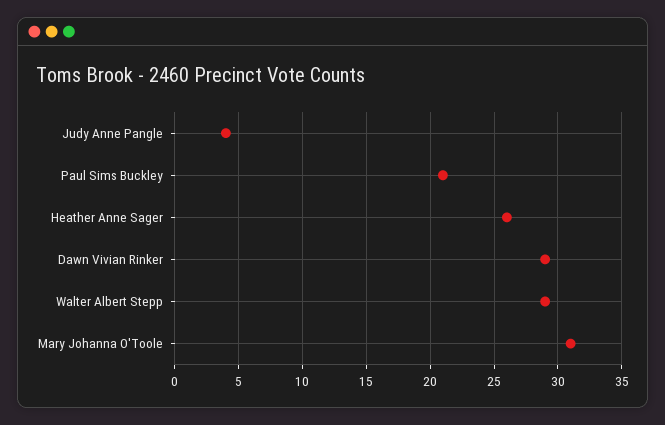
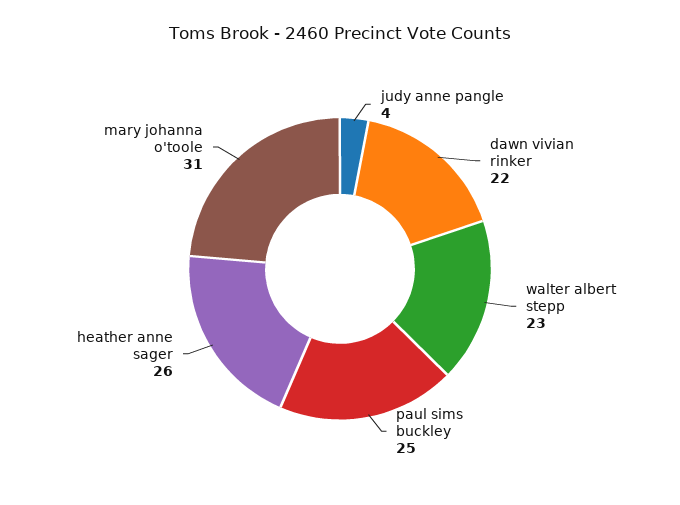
Paul Sims Buckley: 21 -> 25
Dawn Vivian Rinker: 29 -> 22
Walter Albert Stepp: 29 -> 23

